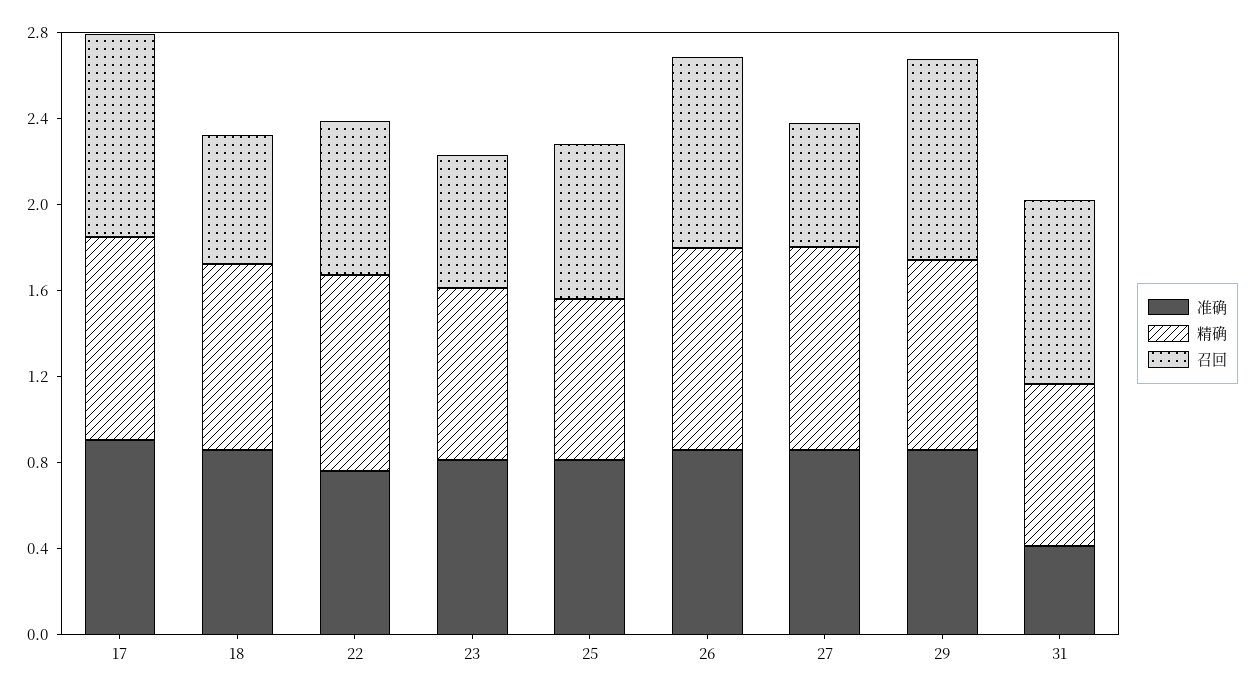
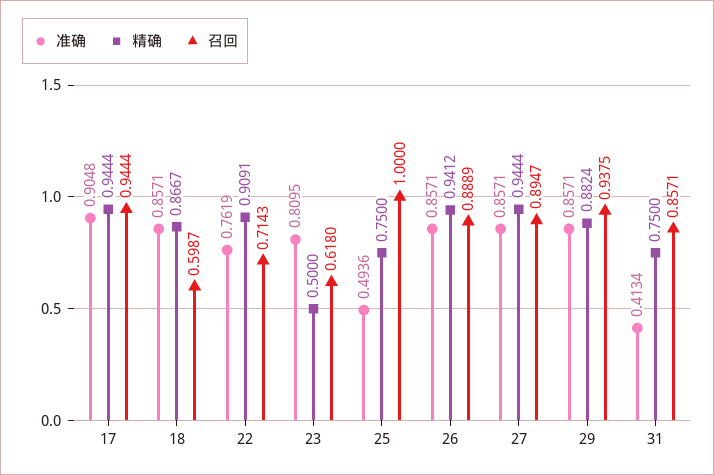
精确, 23: 0.8 -> 0.5
准确, 25: 0.8 -> 0.4936
召回, 25: 0.7 -> 1
召回, 27: 0.6 -> 0.8947

